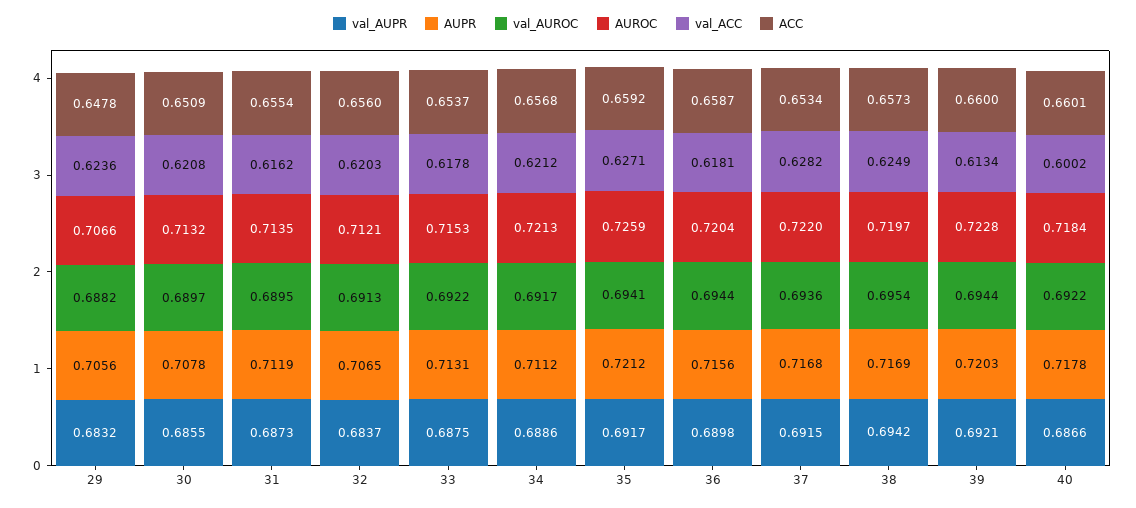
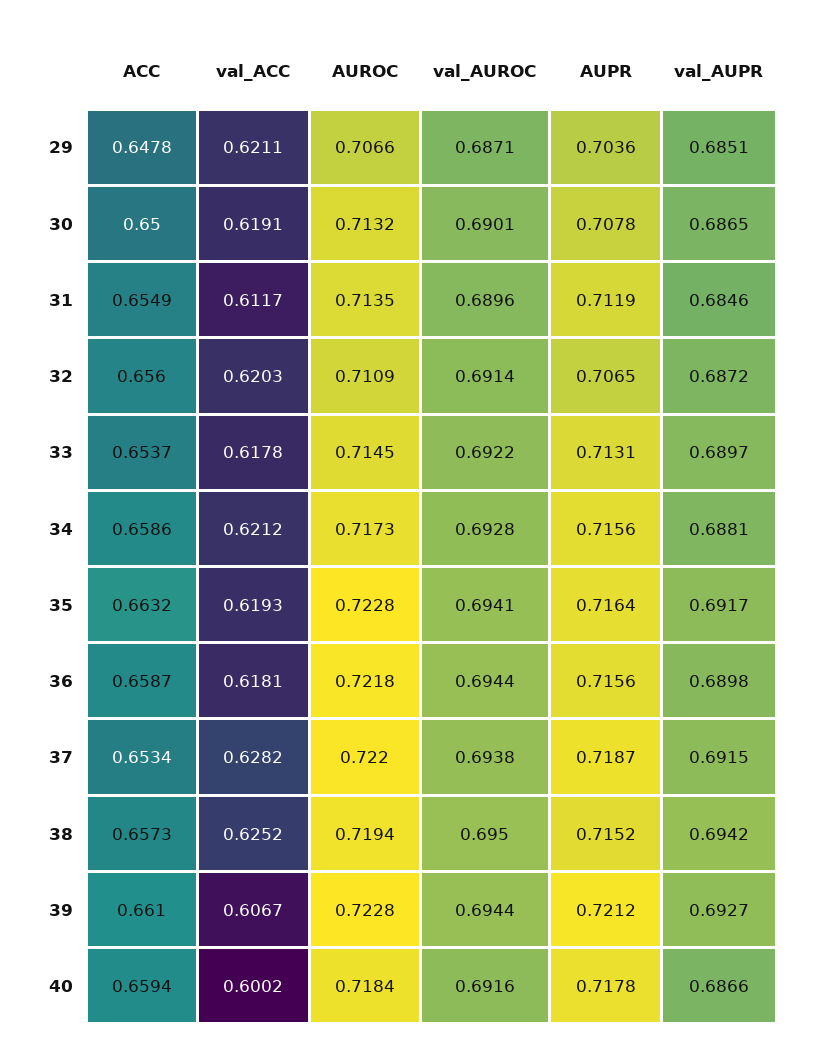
val_AUPR, 29: 0.6832 -> 0.6851
AUPR, 29: 0.7056 -> 0.7036
val_AUROC, 29: 0.6882 -> 0.6871
val_ACC, 29: 0.6236 -> 0.6211
val_AUPR, 30: 0.6855 -> 0.6865
val_AUROC, 30: 0.6897 -> 0.6901
val_ACC, 30: 0.6208 -> 0.6191
ACC, 30: 0.6509 -> 0.65
val_AUPR, 31: 0.6873 -> 0.6846
val_AUROC, 31: 0.6895 -> 0.6896
val_ACC, 31: 0.6162 -> 0.6117
ACC, 31: 0.6554 -> 0.6549
val_AUPR, 32: 0.6837 -> 0.6872
val_AUROC, 32: 0.6913 -> 0.6914
AUROC, 32: 0.7121 -> 0.7109
val_AUPR, 33: 0.6875 -> 0.6897
AUROC, 33: 0.7153 -> 0.7145
val_AUPR, 34: 0.6886 -> 0.6881
AUPR, 34: 0.7112 -> 0.7156
val_AUROC, 34: 0.6917 -> 0.6928
AUROC, 34: 0.7213 -> 0.7173
ACC, 34: 0.6568 -> 0.6586
AUPR, 35: 0.7212 -> 0.7164
AUROC, 35: 0.7259 -> 0.7228
val_ACC, 35: 0.6271 -> 0.6193
ACC, 35: 0.6592 -> 0.6632
AUROC, 36: 0.7204 -> 0.7218
AUPR, 37: 0.7168 -> 0.7187
val_AUROC, 37: 0.6936 -> 0.6938
AUPR, 38: 0.7169 -> 0.7152
val_AUROC, 38: 0.6954 -> 0.695
AUROC, 38: 0.7197 -> 0.7194
val_ACC, 38: 0.6249 -> 0.6252
val_AUPR, 39: 0.6921 -> 0.6927
AUPR, 39: 0.7203 -> 0.7212
val_ACC, 39: 0.6134 -> 0.6067
ACC, 39: 0.66 -> 0.661
val_AUROC, 40: 0.6922 -> 0.6916
ACC, 40: 0.6601 -> 0.6594

